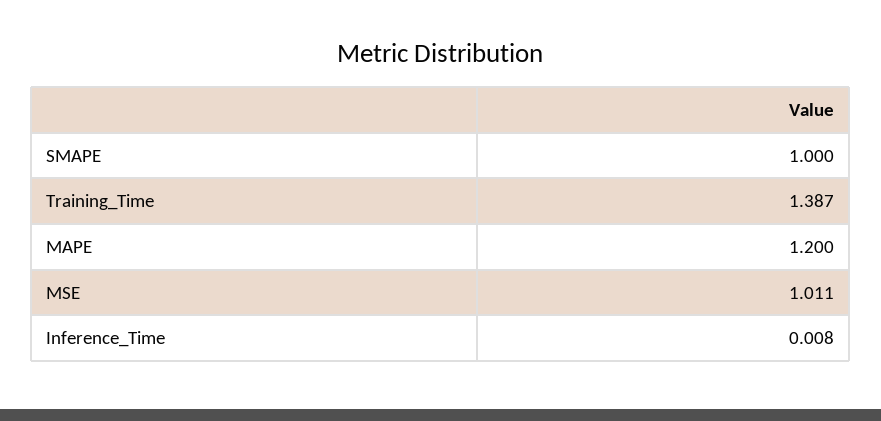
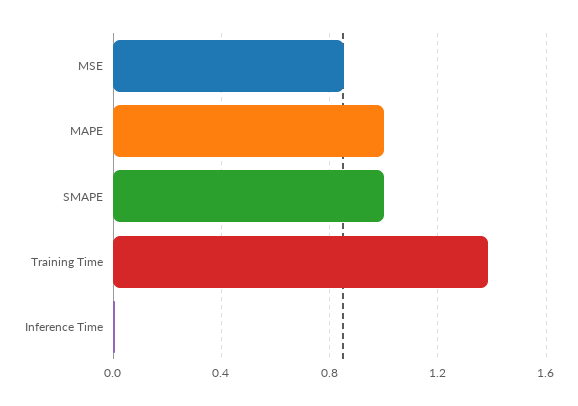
MAPE: 1.2 -> 1
MSE: 1.011 -> 0.85

